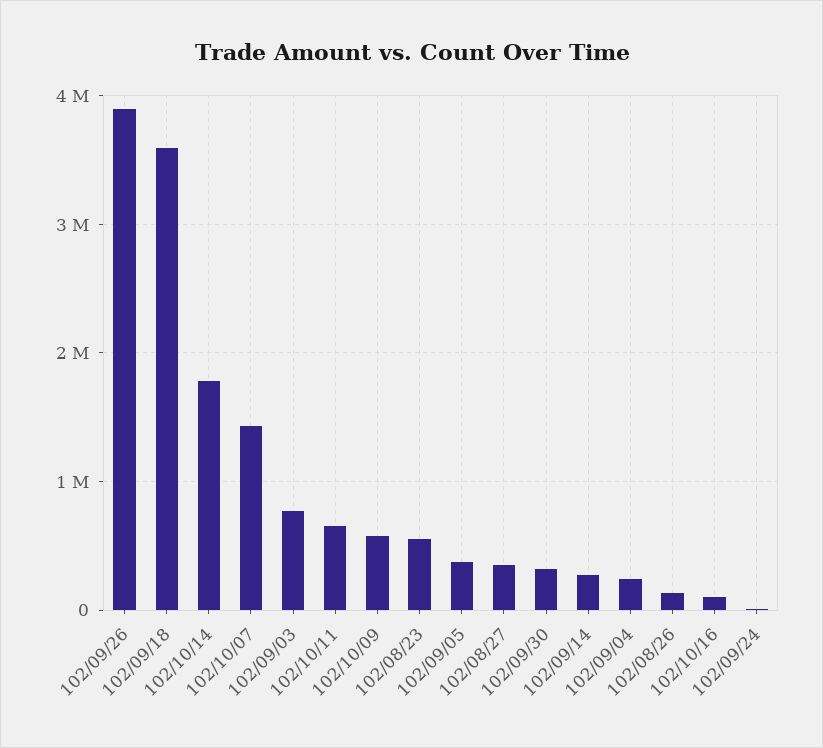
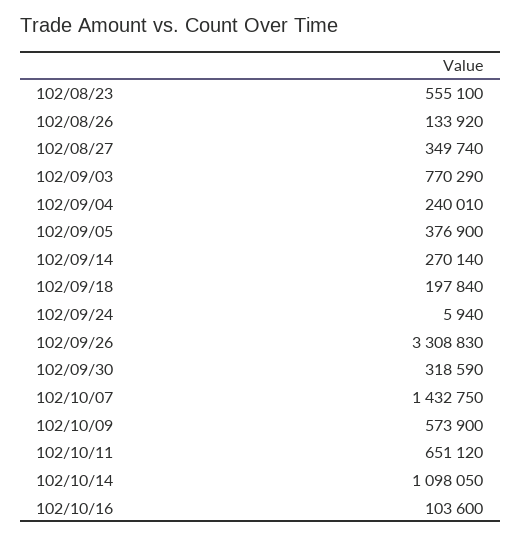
102/09/26: 3900000 -> 3308830
102/09/18: 3600000 -> 197840
102/10/14: 1800000 -> 1098050

